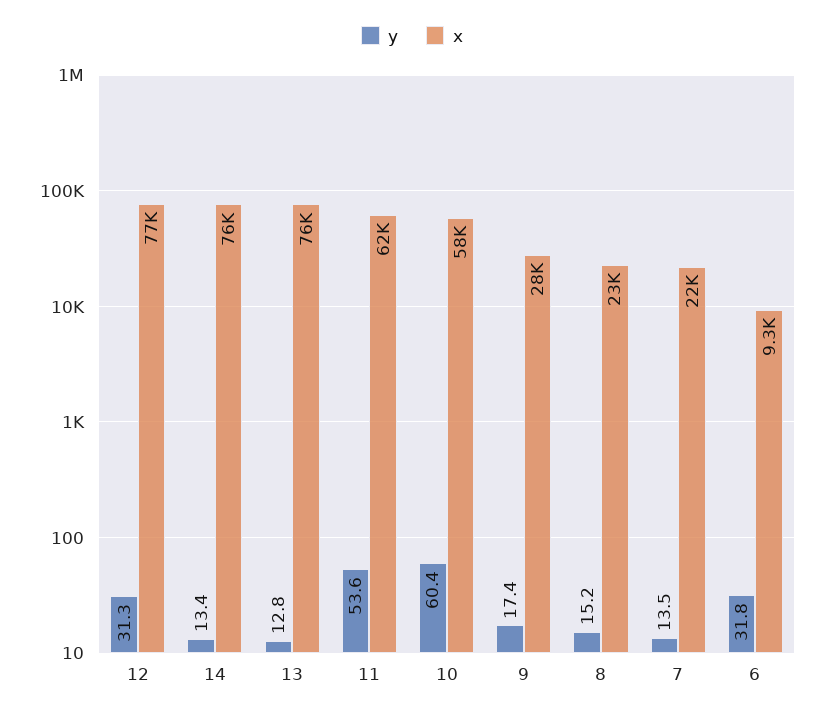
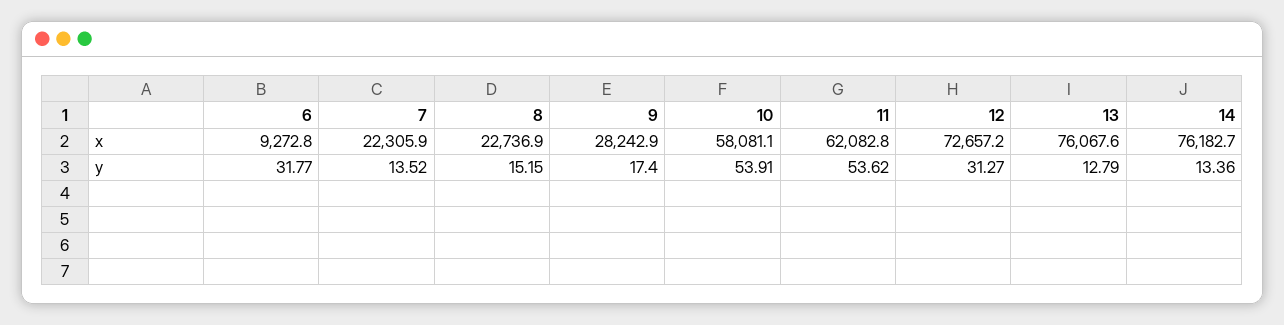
x, 12: 77000 -> 72657.2
y, 10: 60.4 -> 53.91

